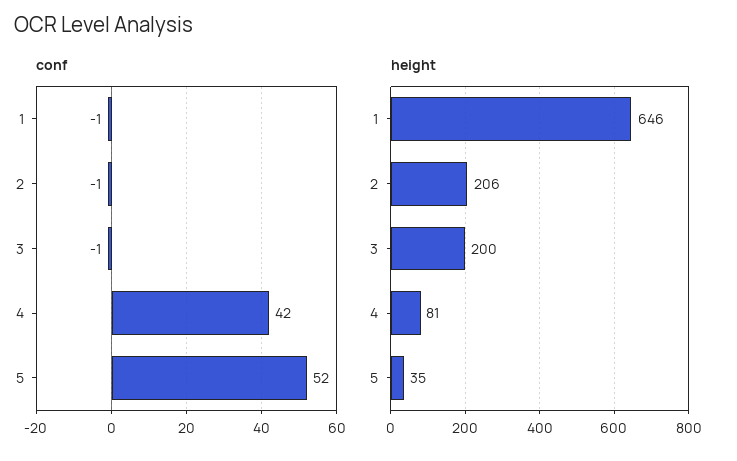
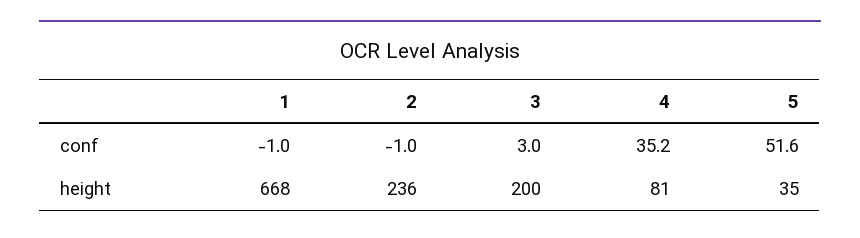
conf, 3: -1 -> 3
conf, 4: 42 -> 35.2
height, 1: 646 -> 668
height, 2: 206 -> 236

